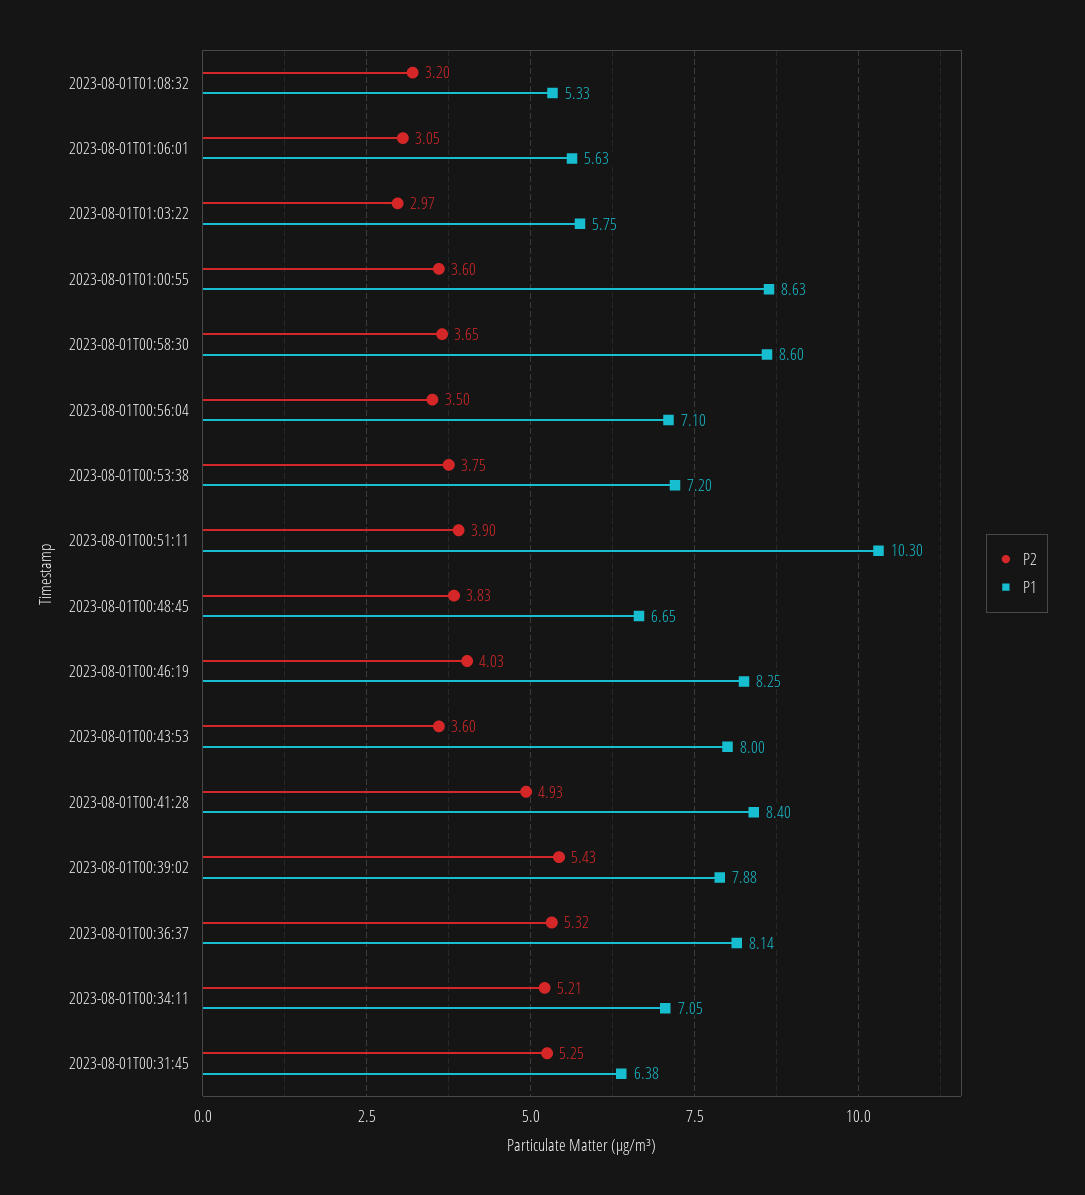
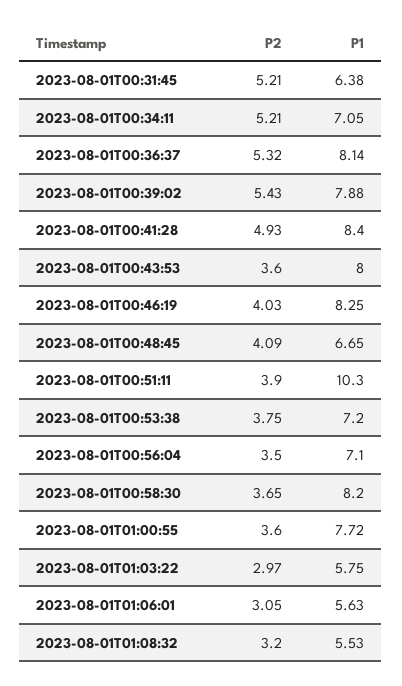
P1, 2023-08-01T01:08:32: 5.33 -> 5.53
P1, 2023-08-01T01:00:55: 8.63 -> 7.72
P1, 2023-08-01T00:58:30: 8.6 -> 8.2
P2, 2023-08-01T00:48:45: 3.83 -> 4.09
P2, 2023-08-01T00:31:45: 5.25 -> 5.21

